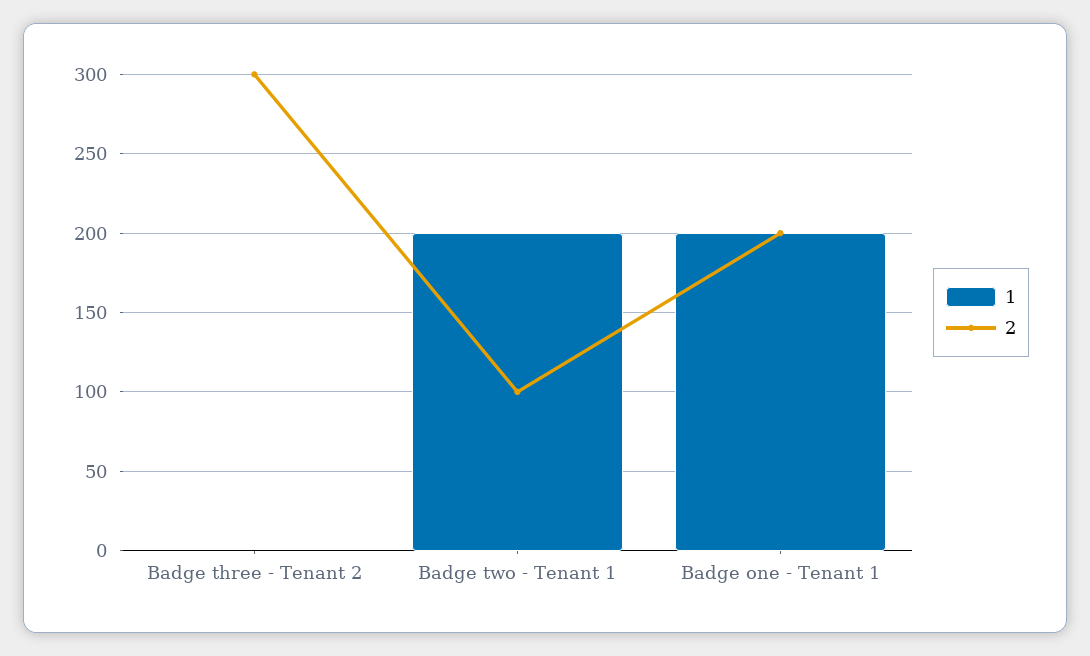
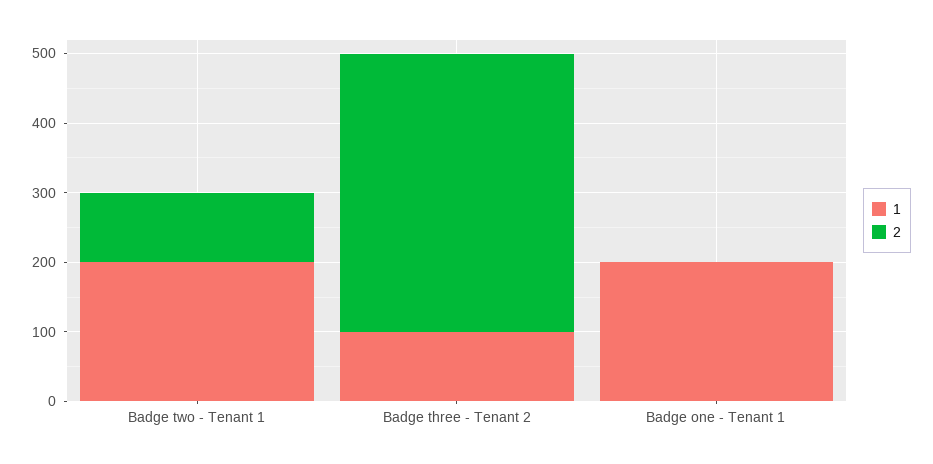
1, Badge three - Tenant 2: 0 -> 100
2, Badge three - Tenant 2: 300 -> 400
2, Badge one - Tenant 1: 200 -> 0

